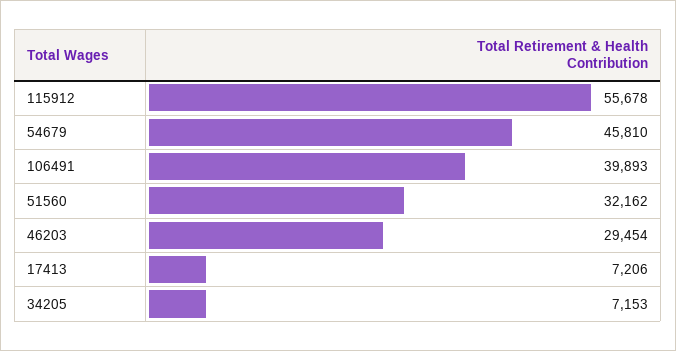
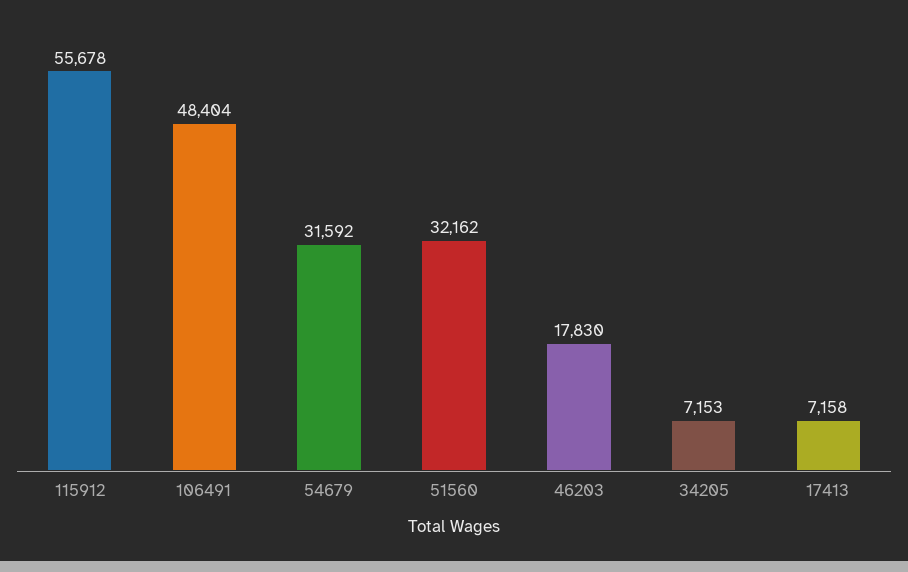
54679: 45810 -> 31592
106491: 39893 -> 48404
46203: 29454 -> 17830
17413: 7206 -> 7158

